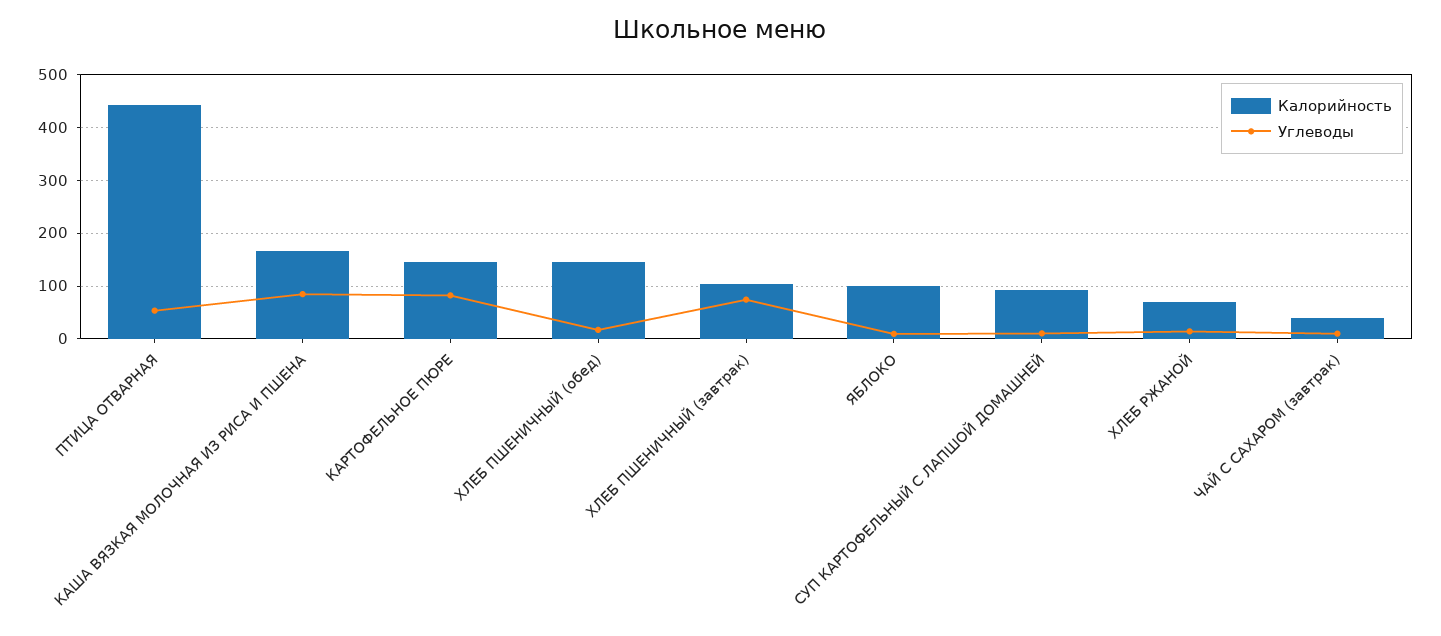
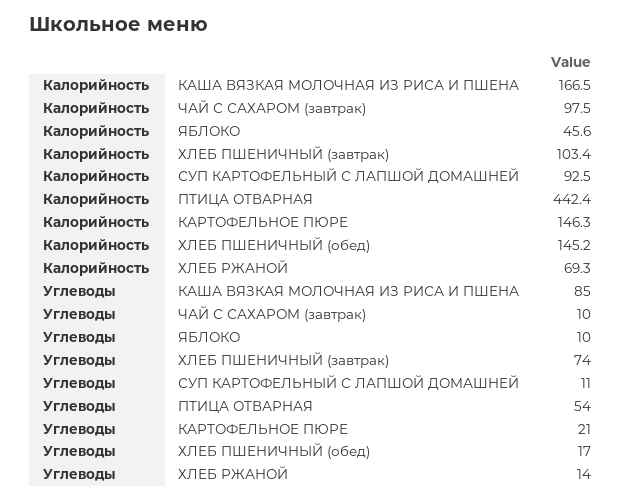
Углеводы, КАРТОФЕЛЬНОЕ ПЮРЕ: 80 -> 21
Калорийность, ЯБЛОКО: 100 -> 45.6
Калорийность, ЧАЙ С САХАРОМ (завтрак): 40 -> 97.5

